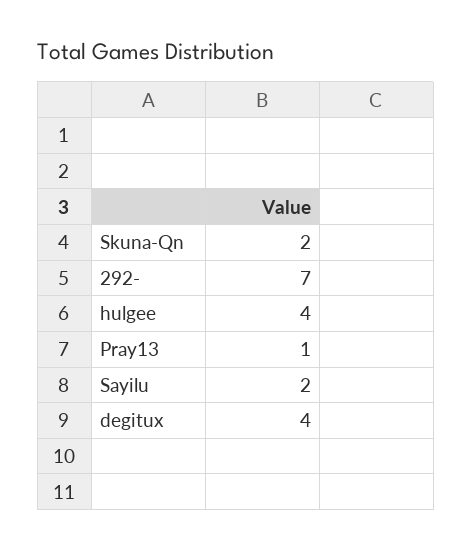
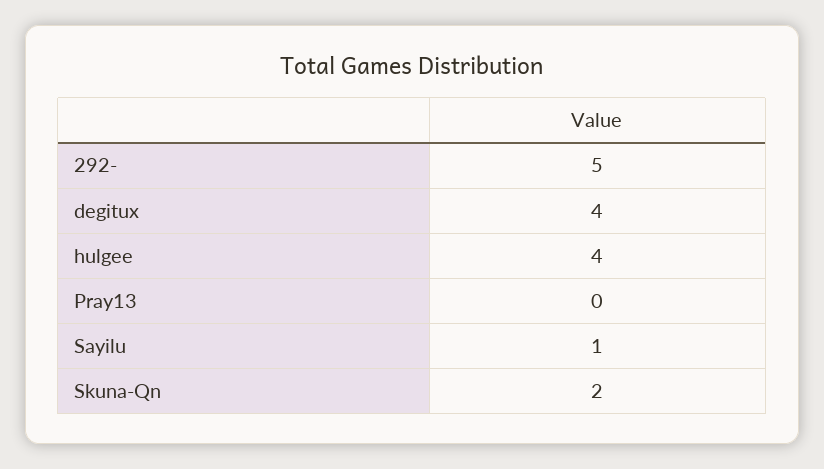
292-: 7 -> 5
Pray13: 1 -> 0
Sayilu: 2 -> 1

